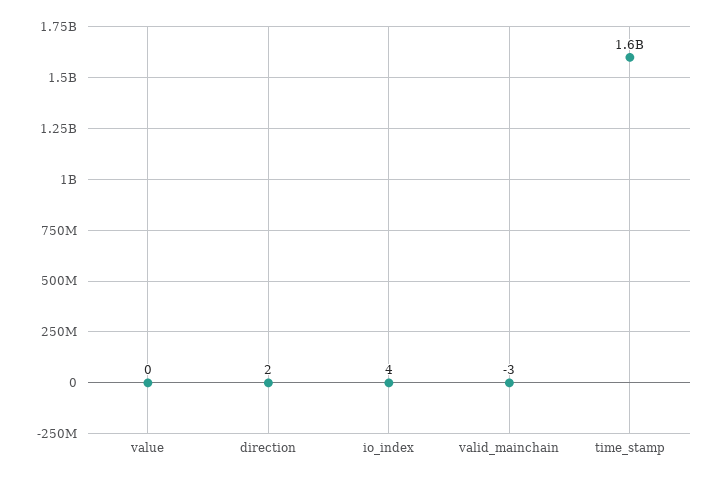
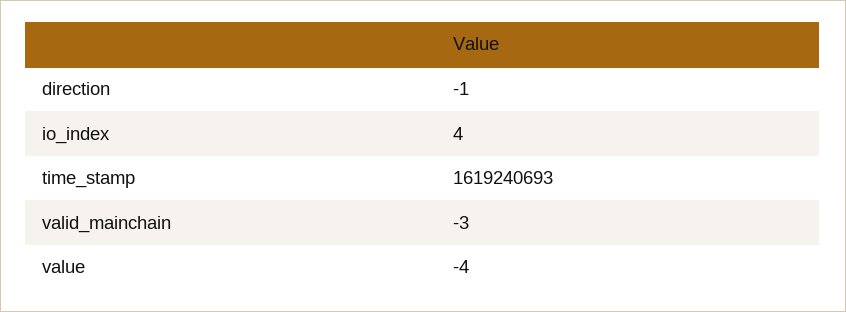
value: 0 -> -4
direction: 2 -> -1

